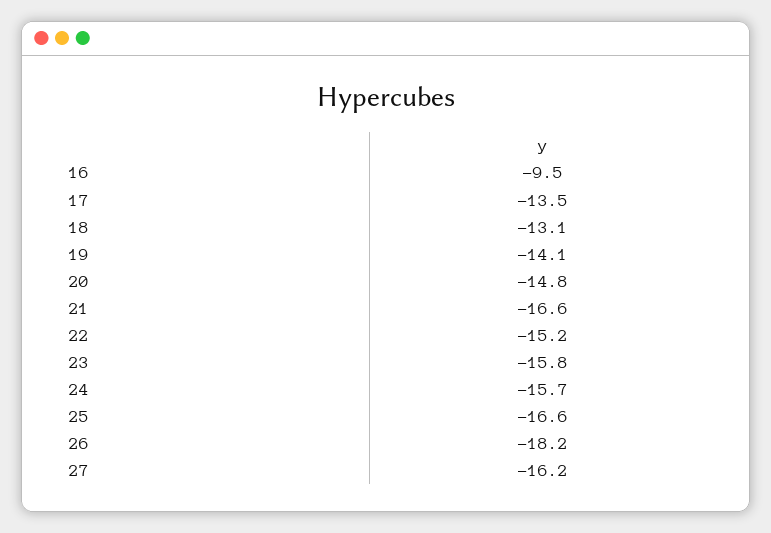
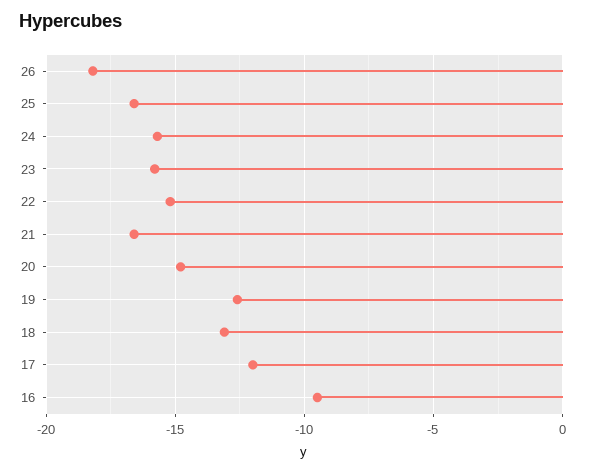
17: -13.5 -> -12
19: -14.1 -> -12.5
27: -16.2 -> none

